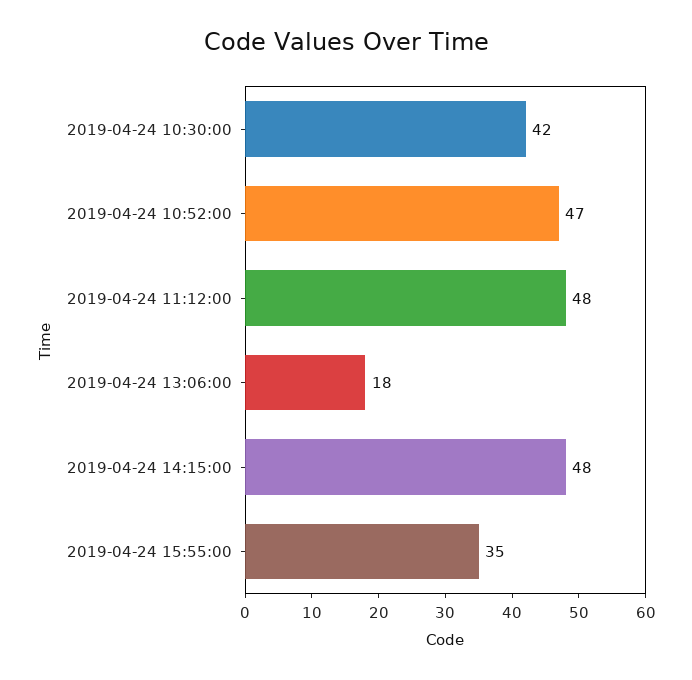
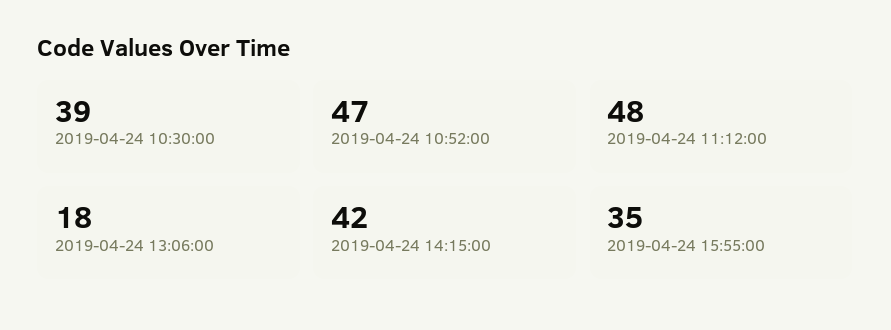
2019-04-24 10:30:00: 42 -> 39
2019-04-24 14:15:00: 48 -> 42

